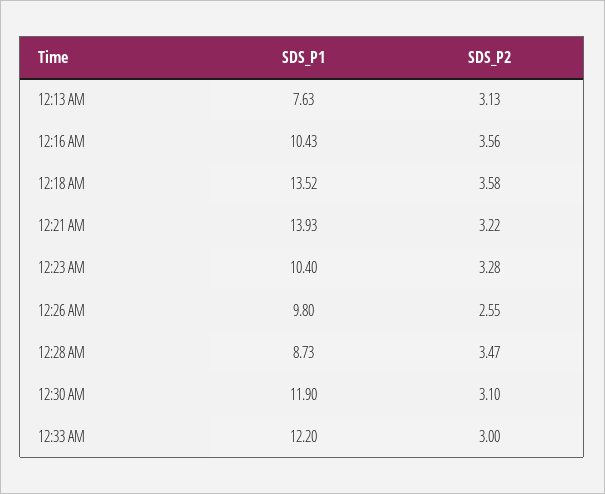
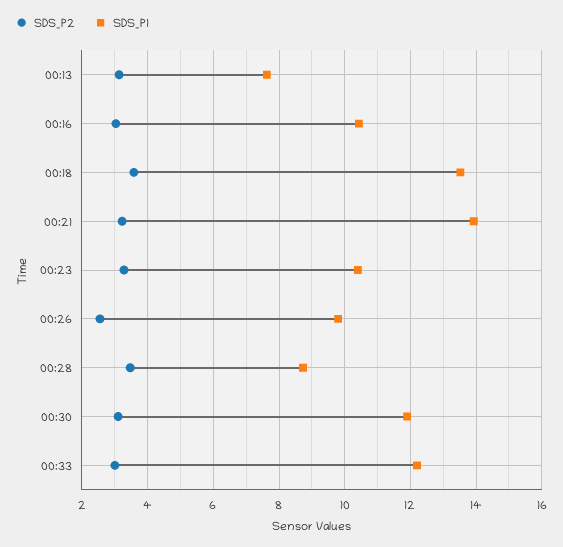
SDS_P2, 12:16 AM: 3.56 -> 3

